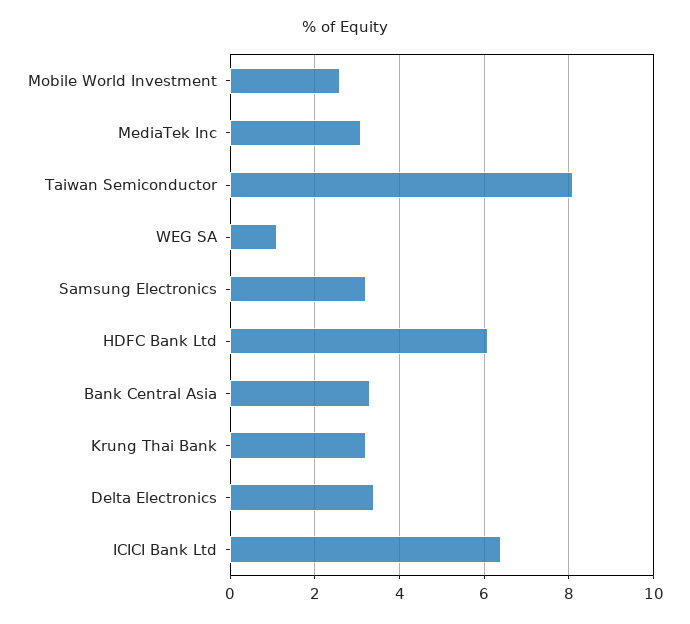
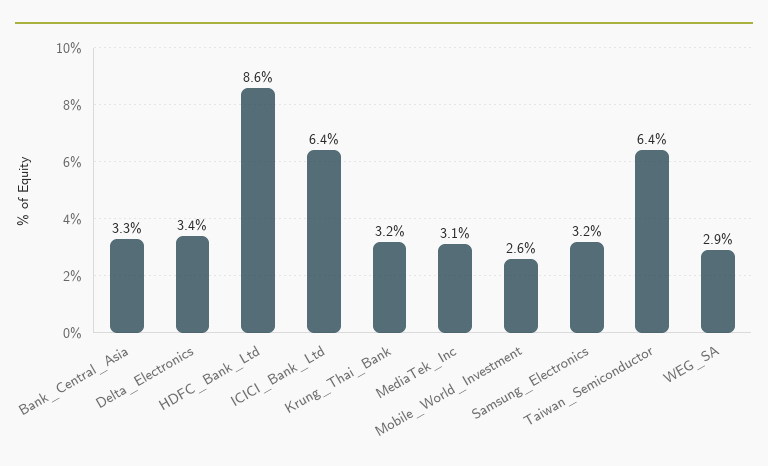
Taiwan Semiconductor: 8 -> 6.4
WEG SA: 1 -> 2.9
HDFC Bank Ltd: 6 -> 8.6

